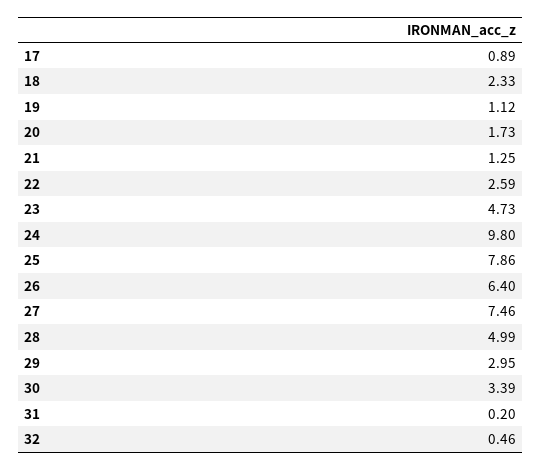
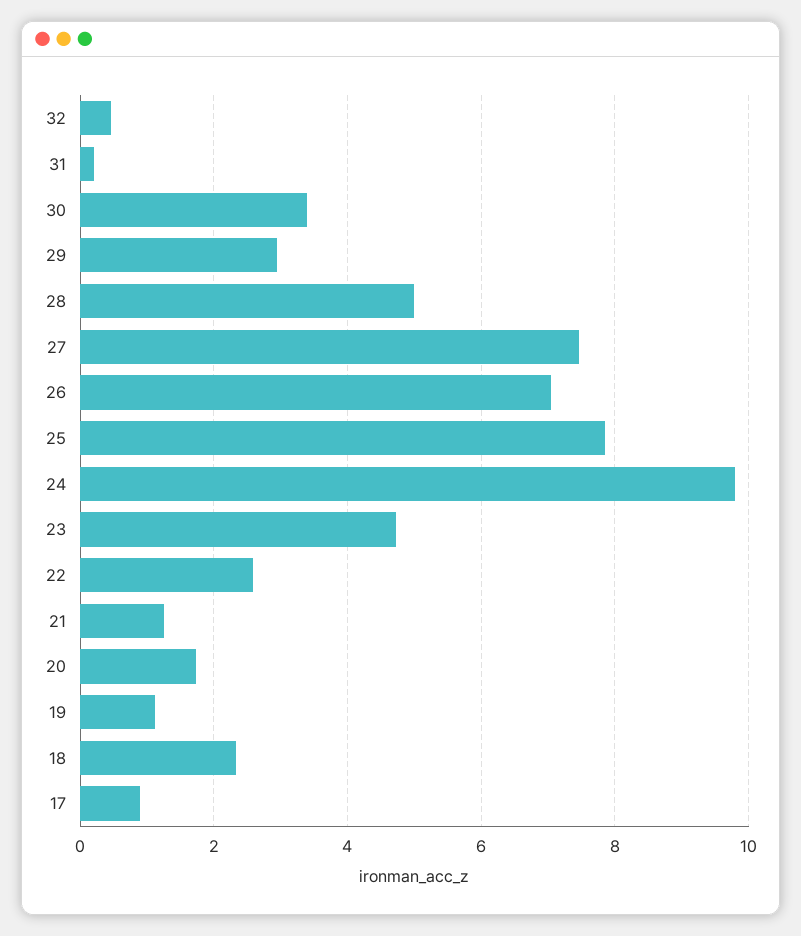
26: 6.4 -> 7

